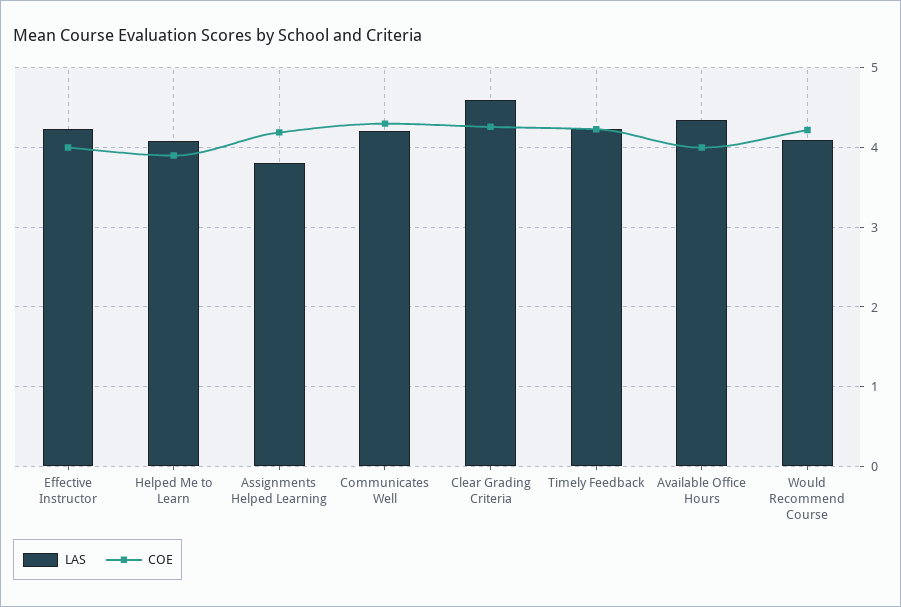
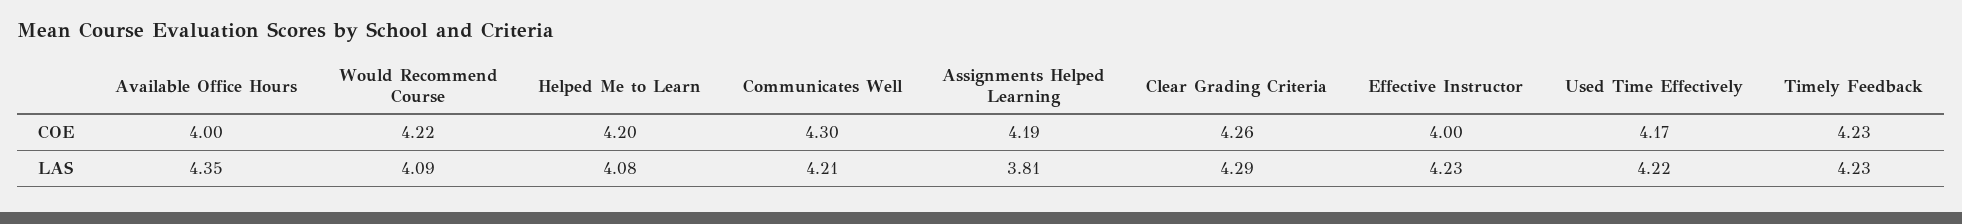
COE, Helped Me to Learn: 3.9 -> 4.2
LAS, Clear Grading Criteria: 4.6 -> 4.29
COE, Used Time Effectively: none -> 4.17
LAS, Used Time Effectively: none -> 4.22

